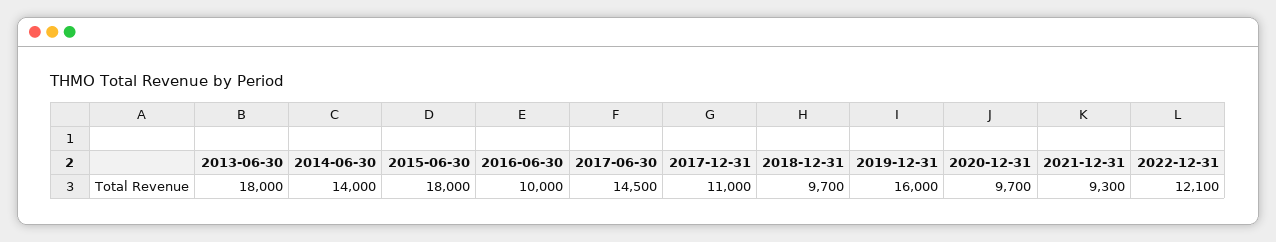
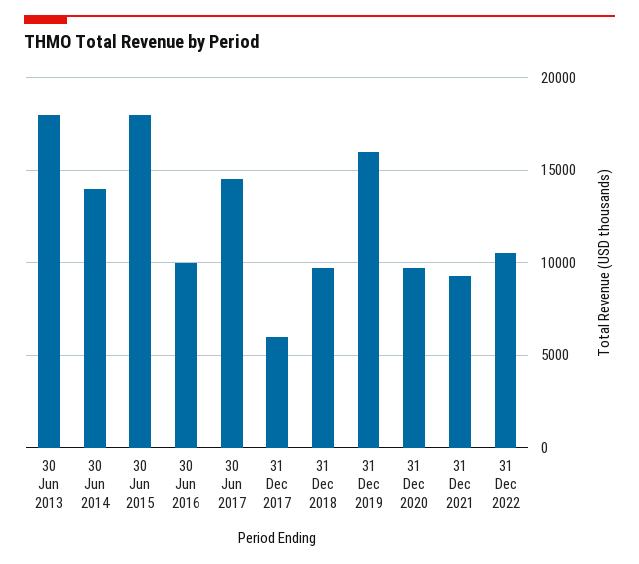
2017-12-31: 11000 -> 6000
2022-12-31: 12100 -> 10500

